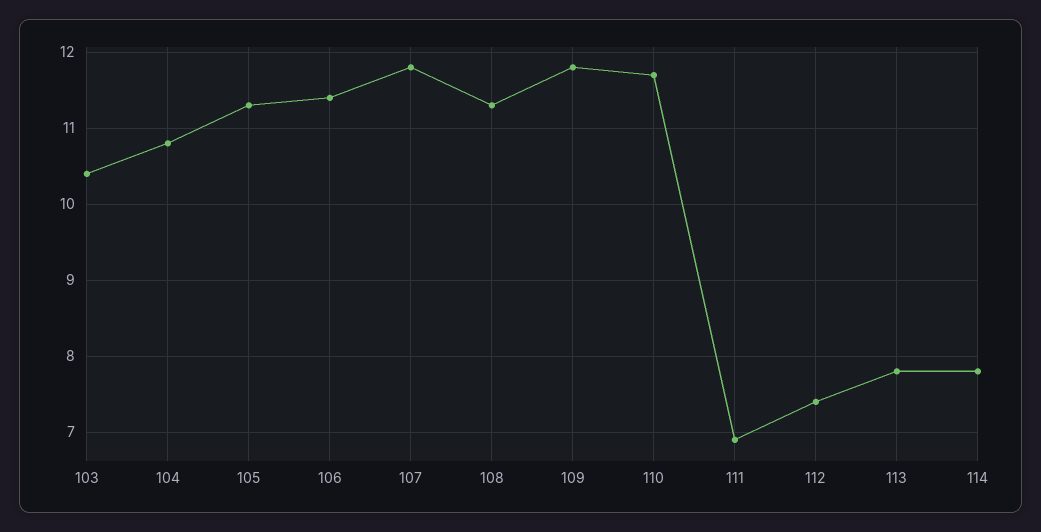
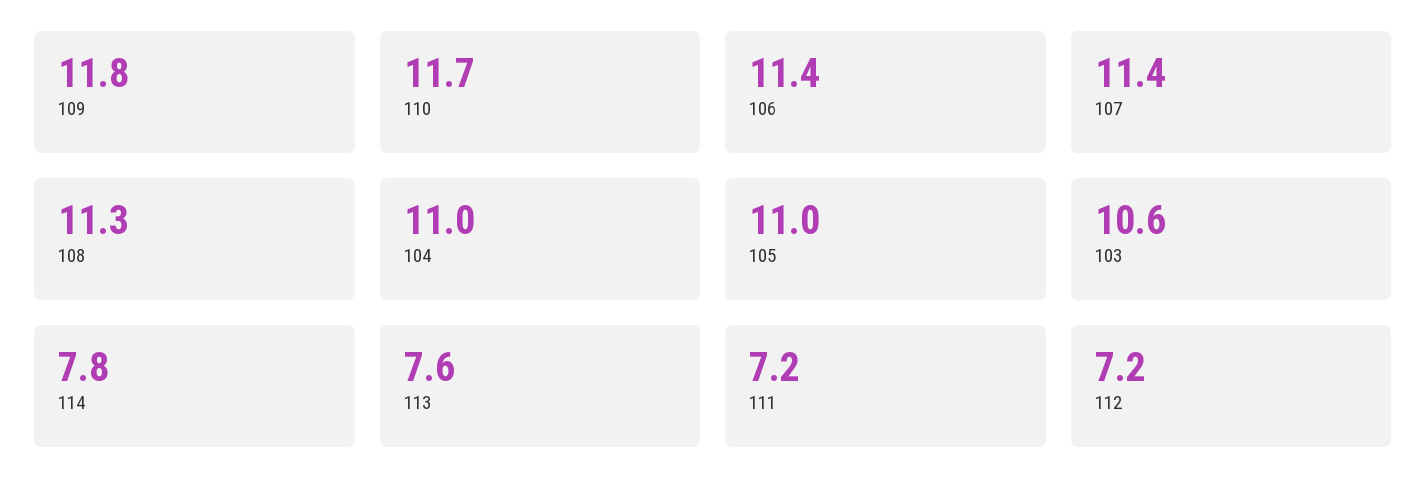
103: 10.4 -> 10.6
104: 10.8 -> 11
105: 11.3 -> 11
107: 11.8 -> 11.4
111: 6.9 -> 7.2
112: 7.4 -> 7.2
113: 7.8 -> 7.6

